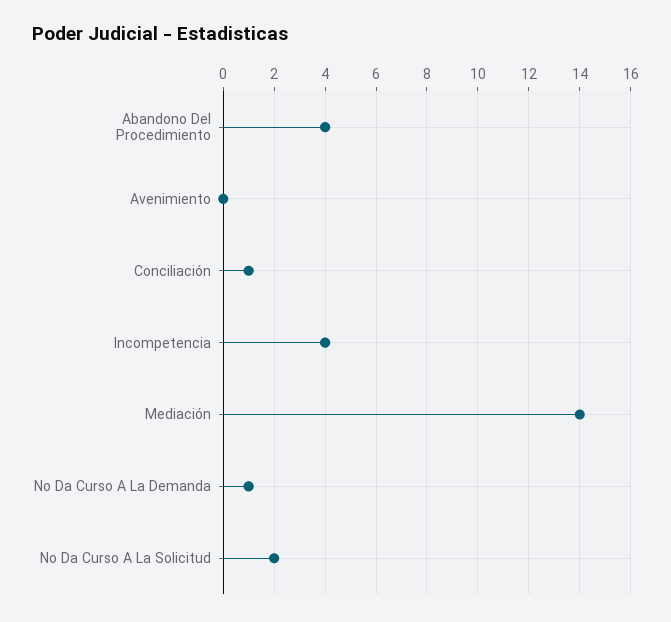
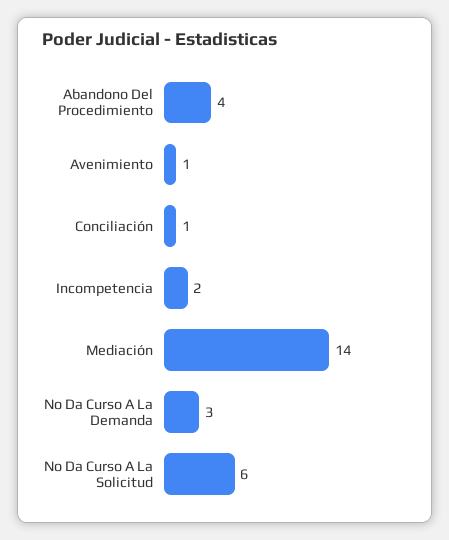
Avenimiento: 0 -> 1
Incompetencia: 4 -> 2
No Da Curso A La Demanda: 1 -> 3
No Da Curso A La Solicitud: 2 -> 6

